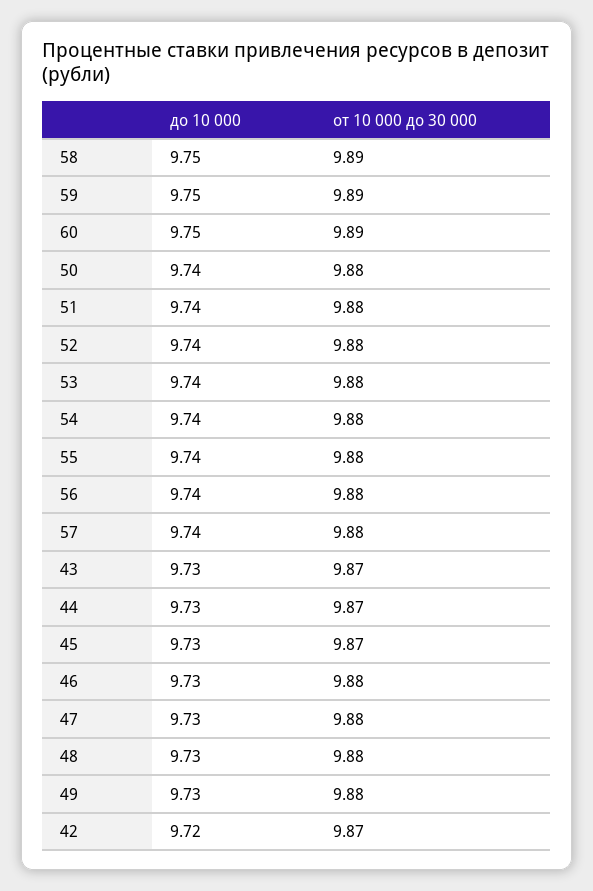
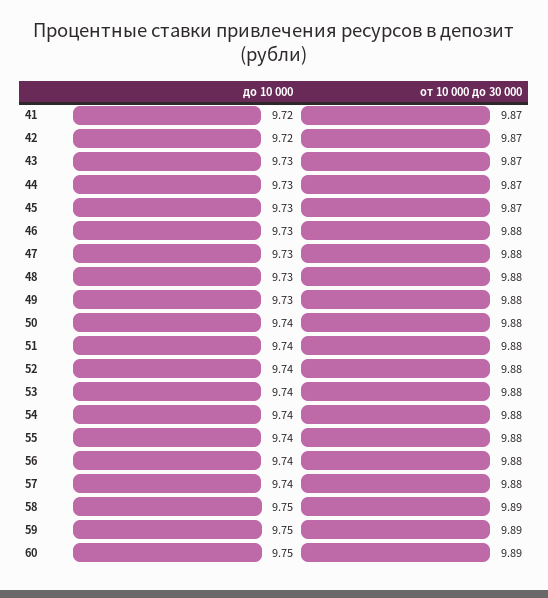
до 10 000, 41: none -> 9.72
от 10 000 до 30 000, 41: none -> 9.87

